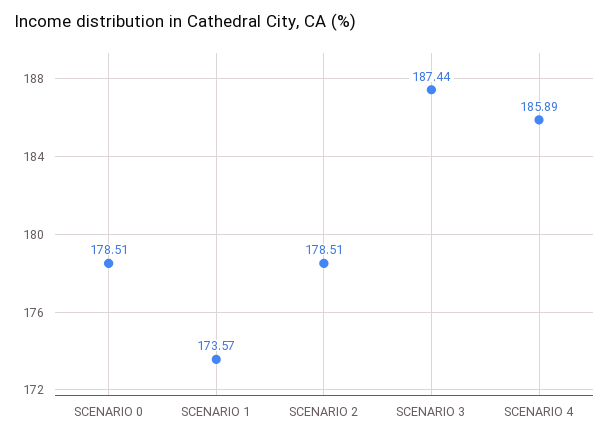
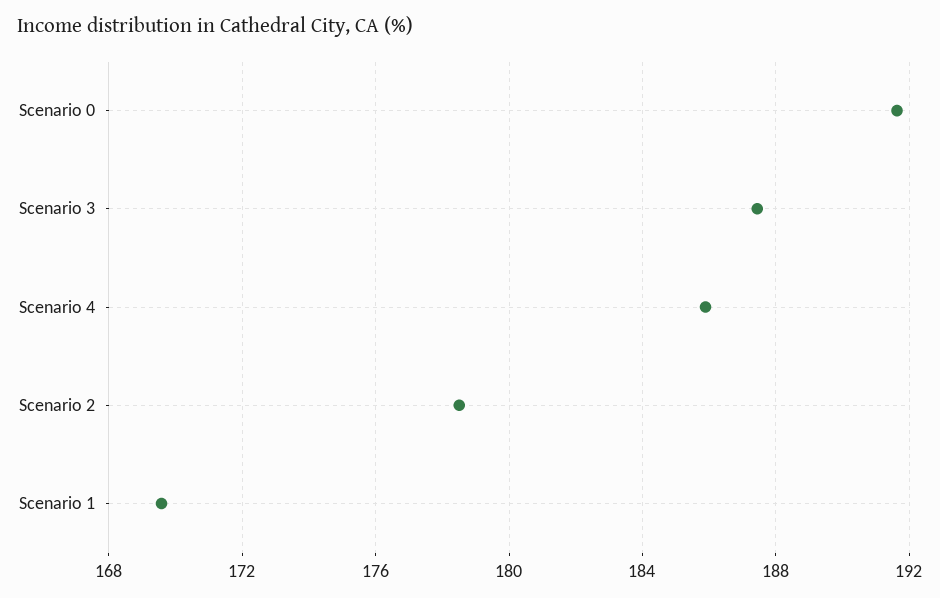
SCENARIO 0: 178.51 -> 191.5
SCENARIO 1: 173.57 -> 169.5

